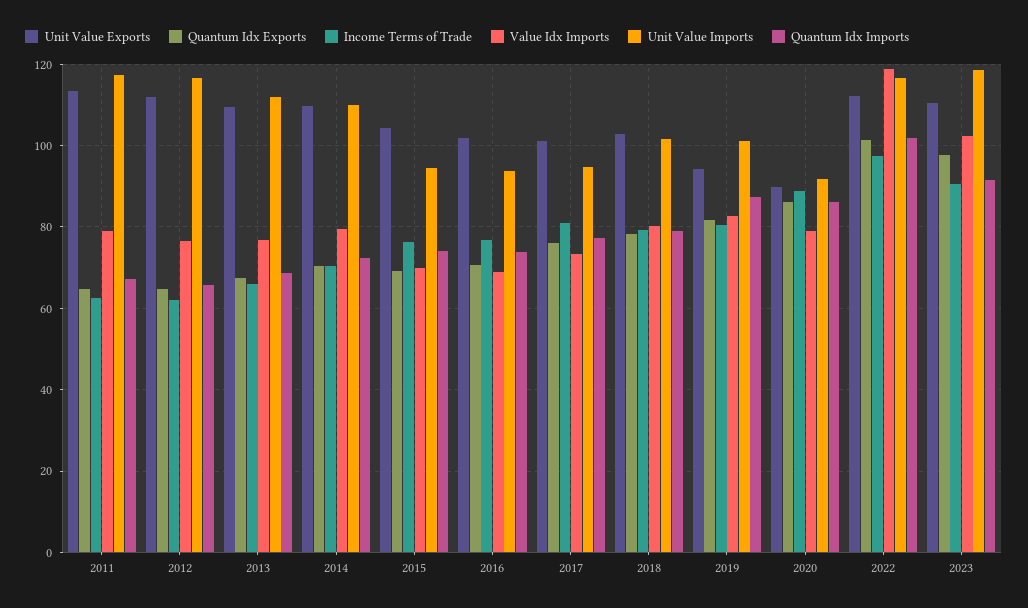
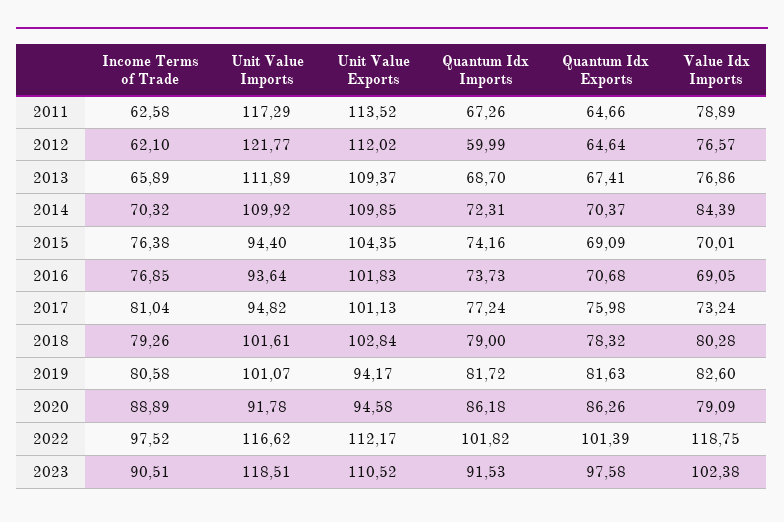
Unit Value Imports, 2012: 116 -> 121.77
Quantum Idx Imports, 2012: 66 -> 59.99
Value Idx Imports, 2014: 80 -> 84.39
Quantum Idx Imports, 2019: 88 -> 81.72
Unit Value Exports, 2020: 90 -> 94.58

